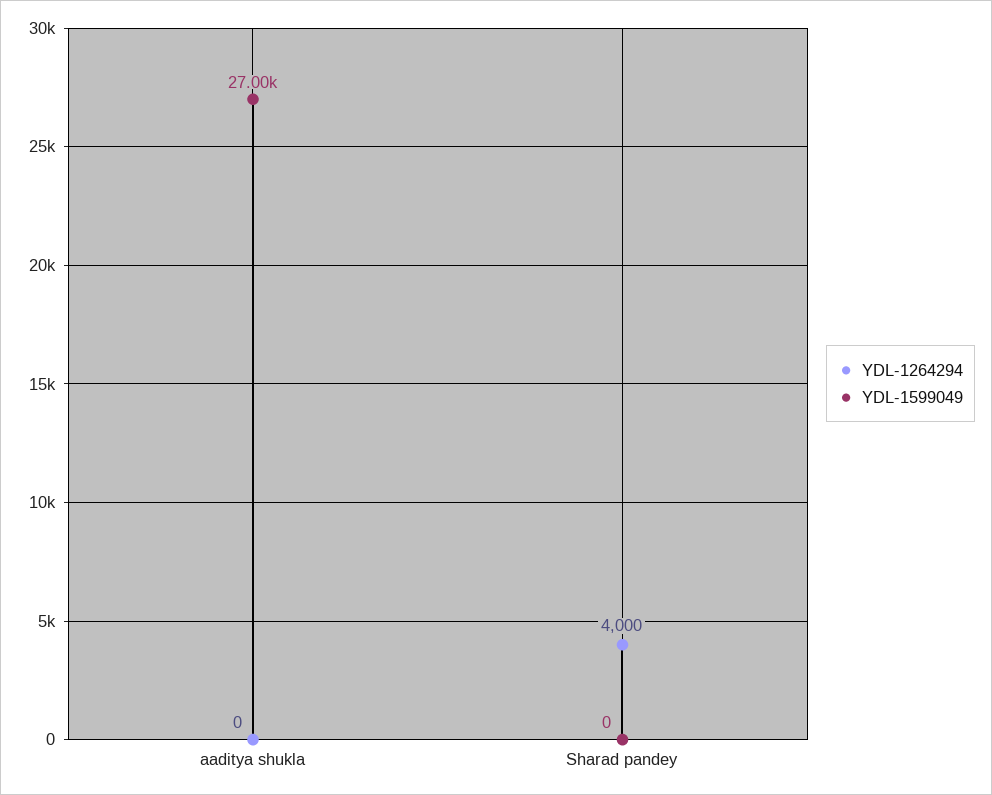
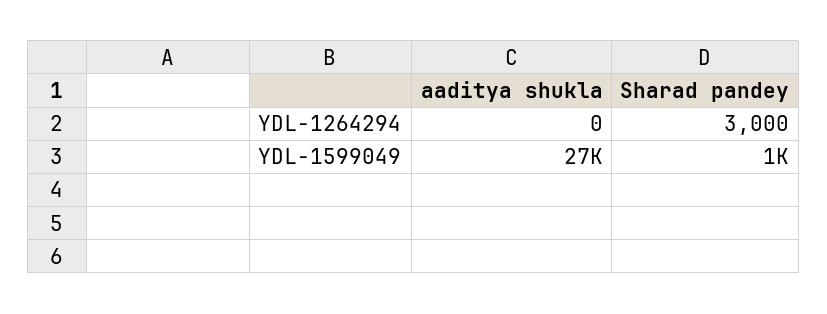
YDL-1264294, Sharad pandey: 4000 -> 3000
YDL-1599049, Sharad pandey: 0 -> 1000

